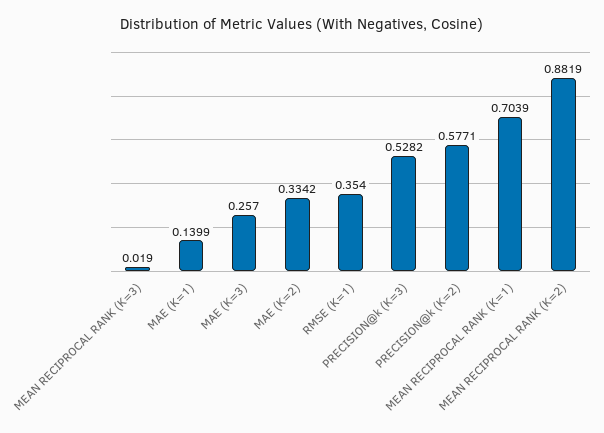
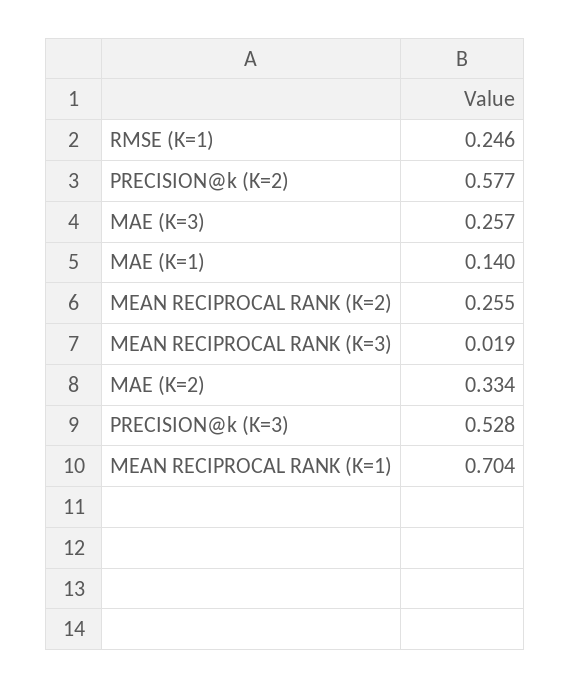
RMSE (K=1): 0.354 -> 0.246
MEAN RECIPROCAL RANK (K=2): 0.8819 -> 0.255

